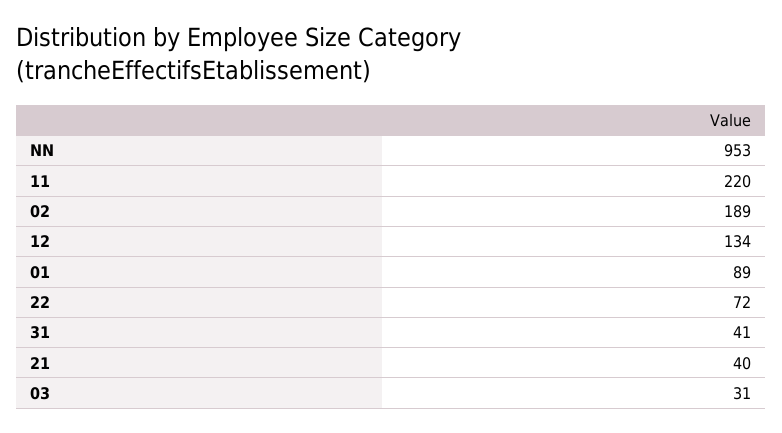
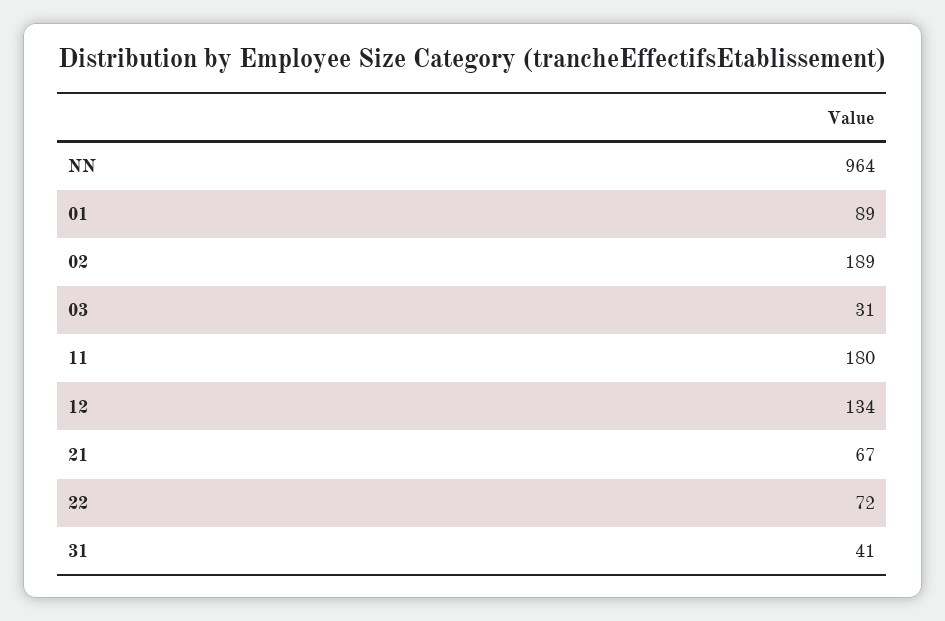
NN: 953 -> 964
11: 220 -> 180
21: 40 -> 67

